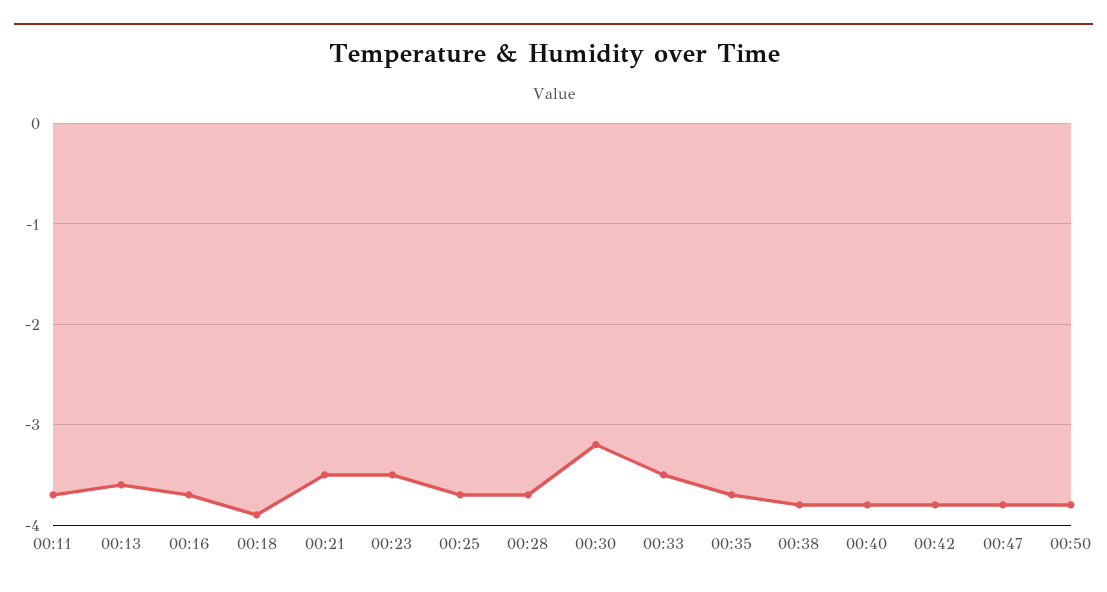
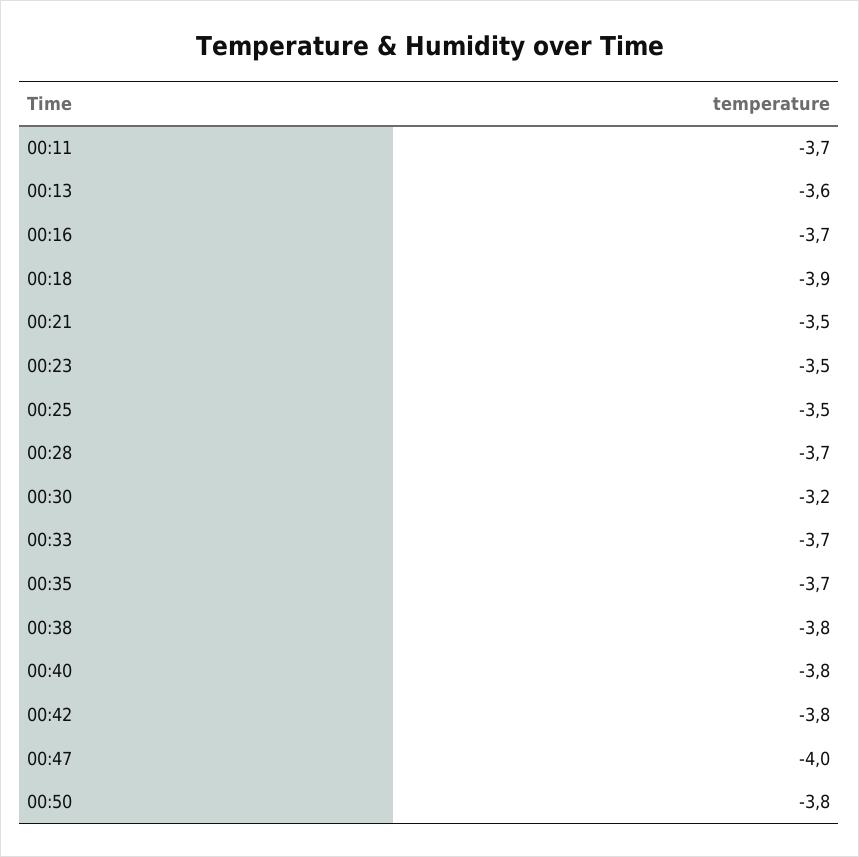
00:25: -3.7 -> -3.5
00:33: -3.5 -> -3.7
00:47: -3.8 -> -4

